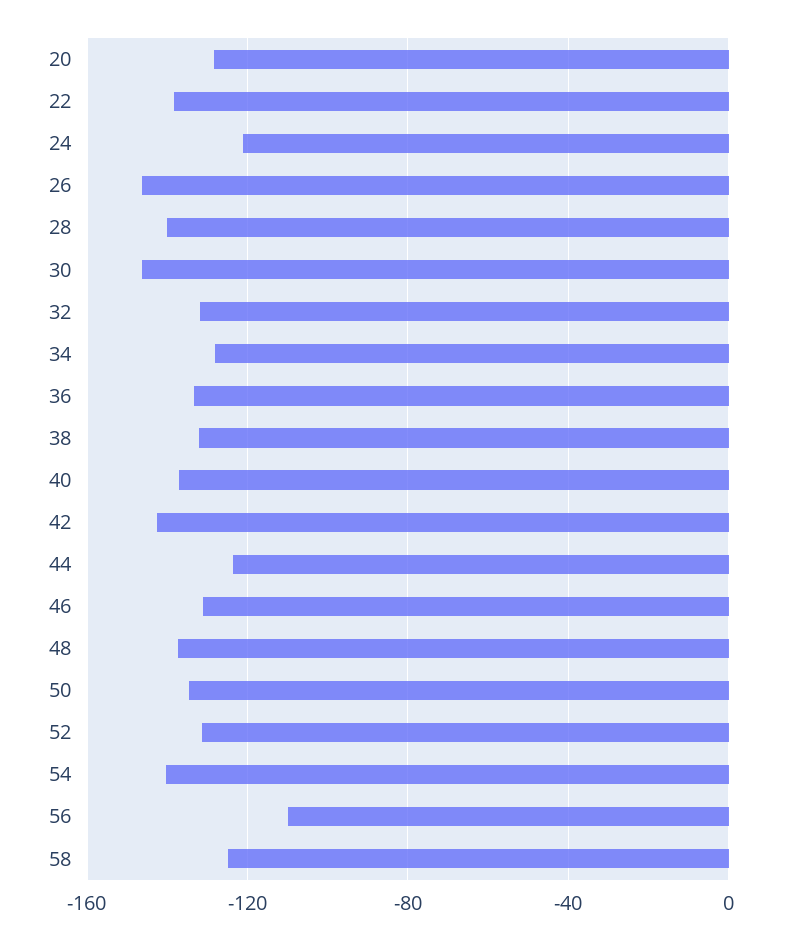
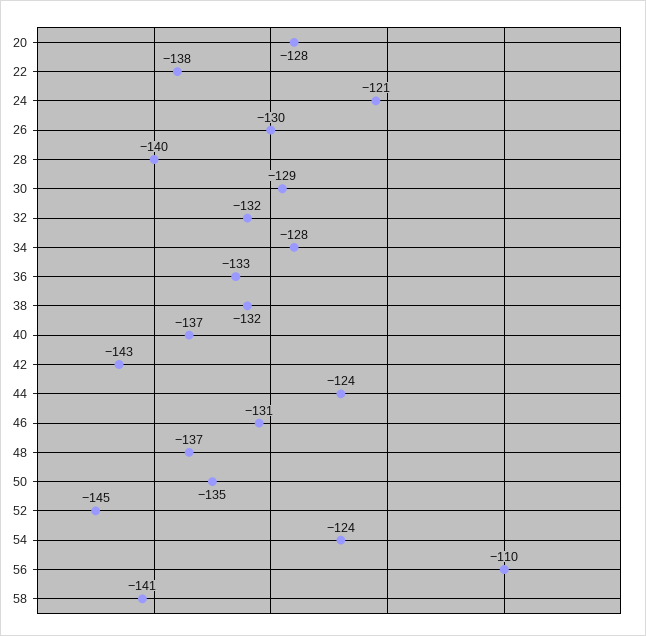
26: -145 -> -130
30: -145 -> -129
52: -130 -> -145
54: -140 -> -124
58: -125 -> -141

